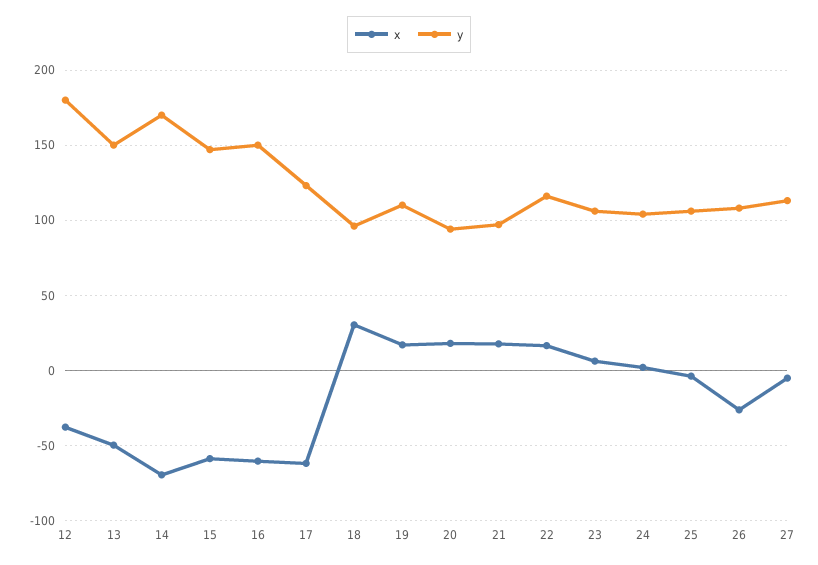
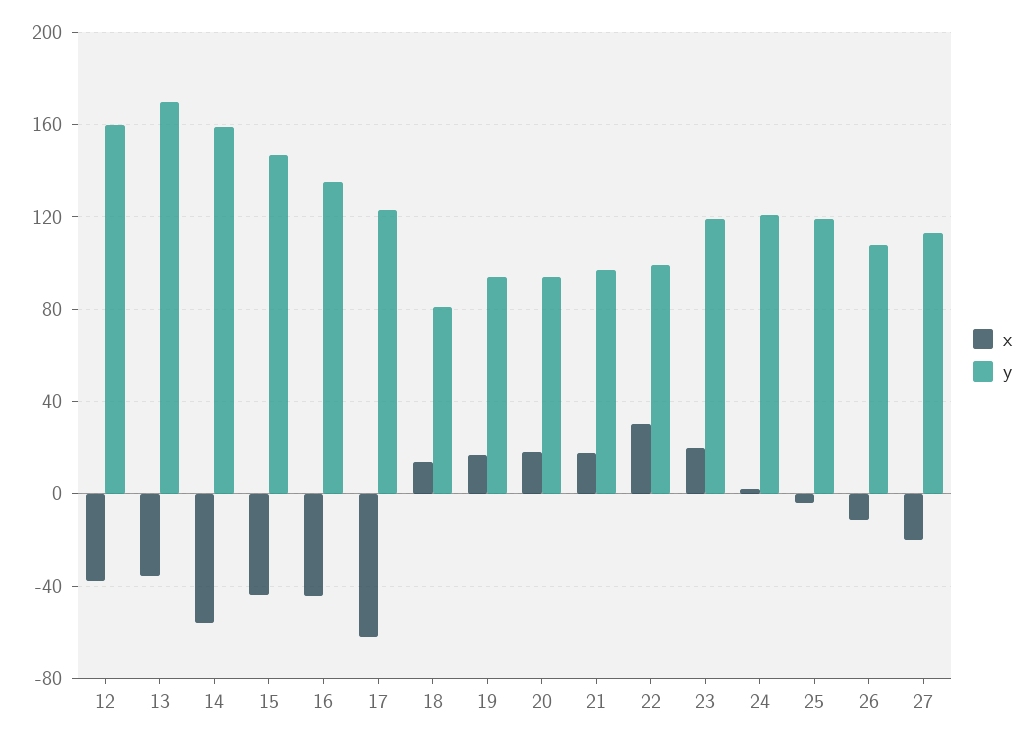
y, 12: 180 -> 160
x, 13: -50 -> -35
y, 13: 150 -> 170
x, 14: -70 -> -55
y, 14: 170 -> 160
x, 15: -60 -> -45
x, 16: -60 -> -45
y, 16: 150 -> 135
x, 18: 30 -> 15
y, 18: 95 -> 80
y, 19: 110 -> 95
x, 22: 15 -> 30
y, 22: 115 -> 100
x, 23: 5 -> 20
y, 23: 105 -> 120
y, 24: 105 -> 120
y, 25: 105 -> 120
x, 26: -25 -> -10
x, 27: -5 -> -20

